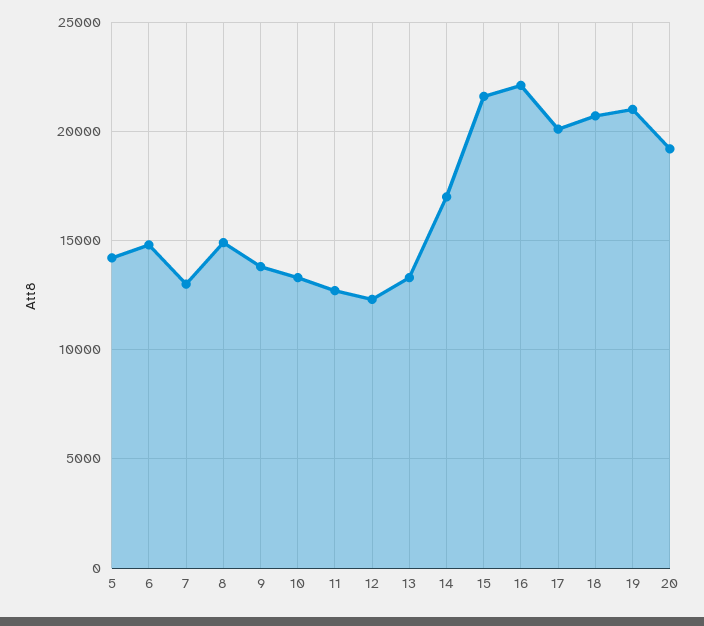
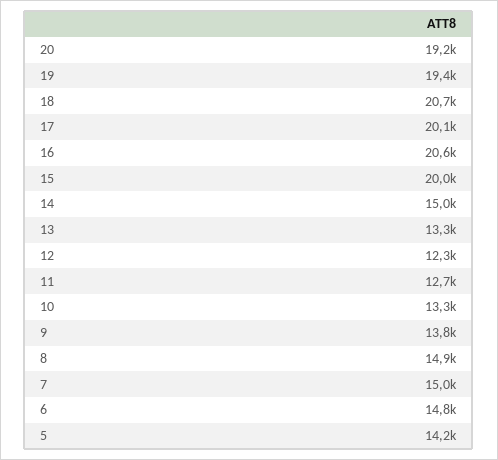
7: 13000 -> 15000
14: 17000 -> 15000
15: 21500 -> 20000
16: 22000 -> 20600
19: 21000 -> 19400

